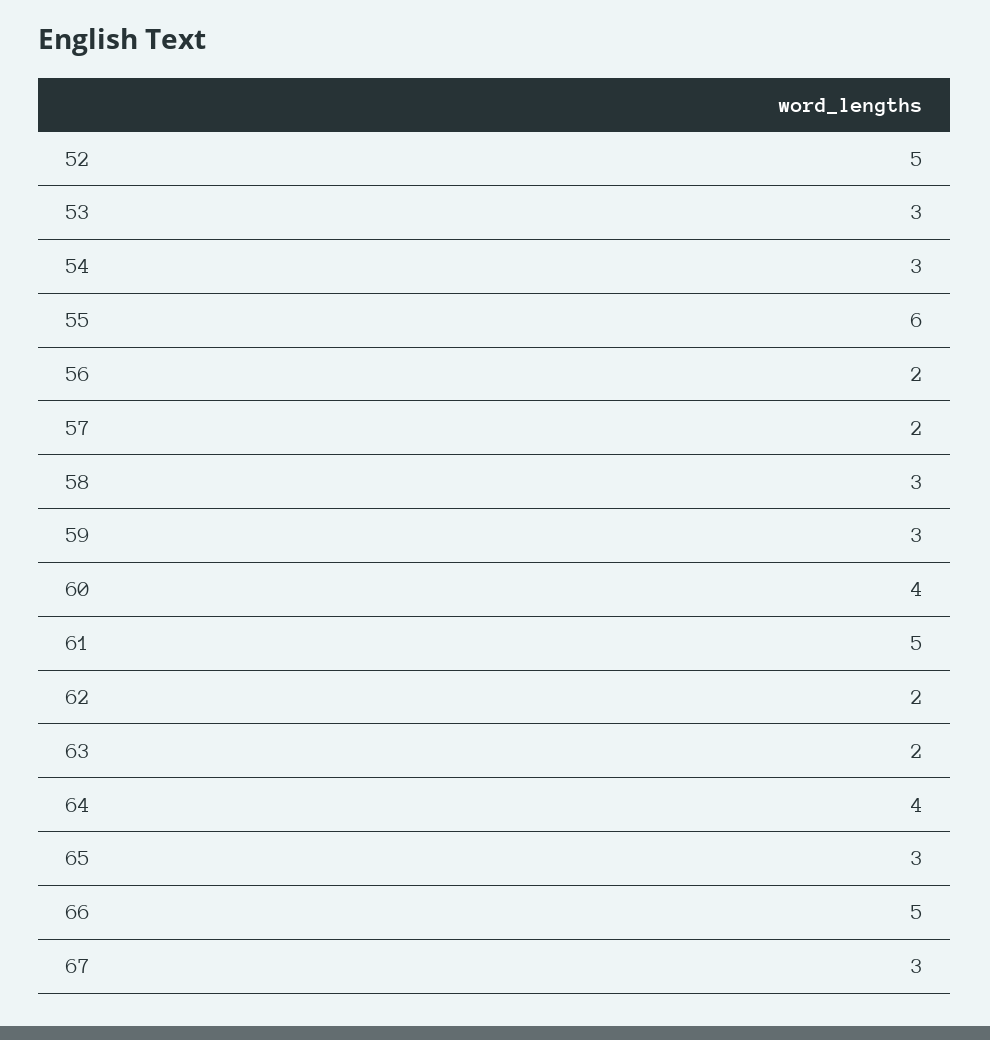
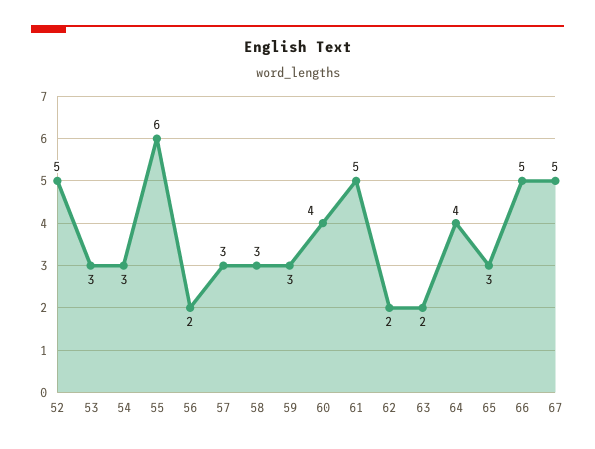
57: 2 -> 3
67: 3 -> 5

